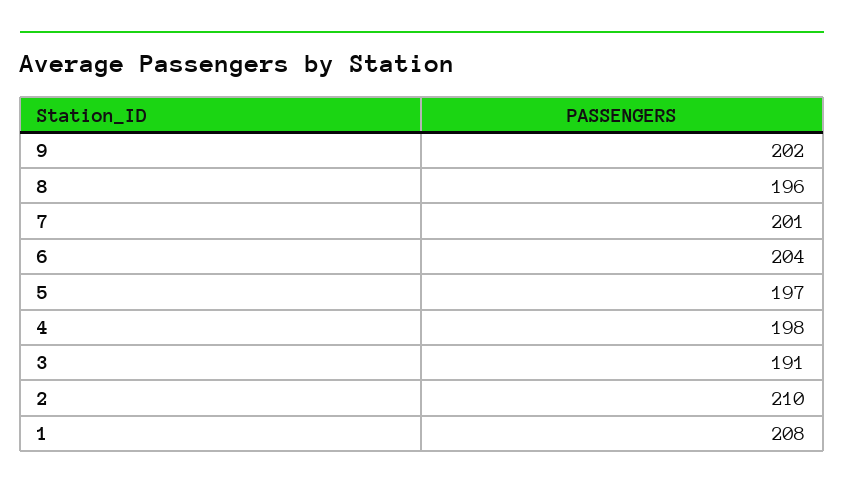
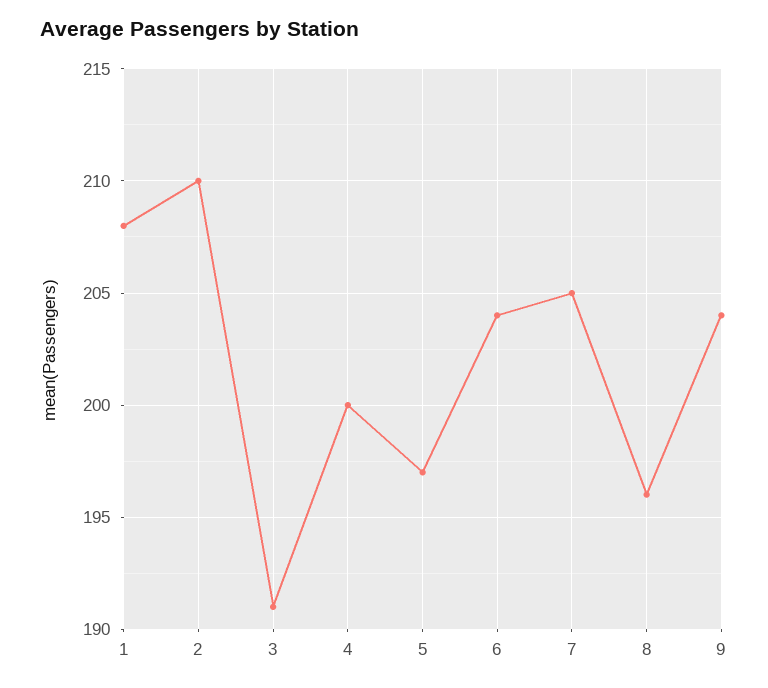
9: 202 -> 204
7: 201 -> 205
4: 198 -> 200

